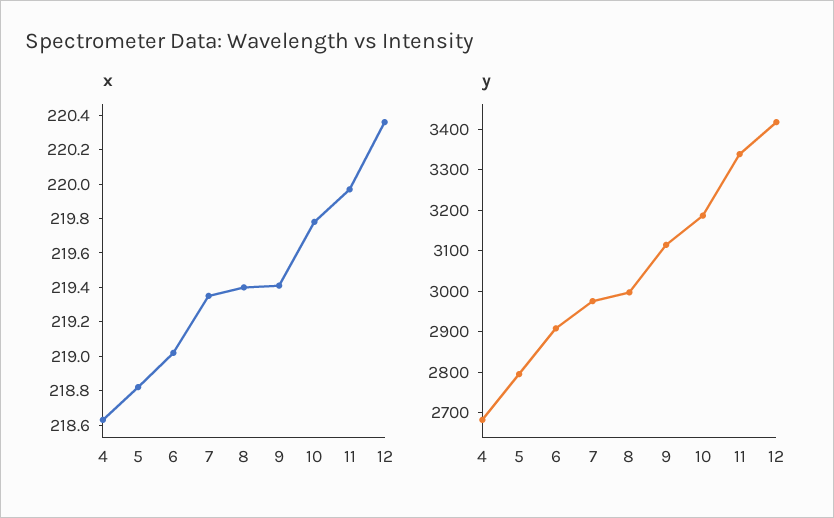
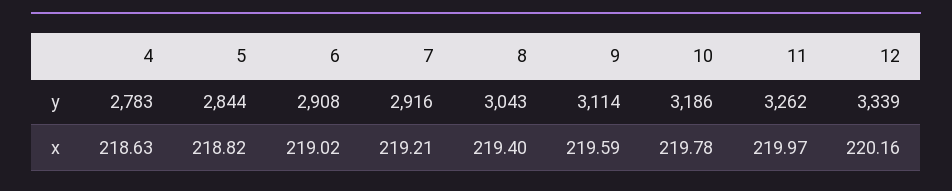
x, 7: 219.35 -> 219.21
x, 9: 219.4 -> 219.59
x, 12: 220.35 -> 220.16
y, 4: 2680 -> 2783
y, 5: 2800 -> 2844
y, 7: 2980 -> 2916
y, 8: 3000 -> 3043
y, 11: 3340 -> 3262
y, 12: 3420 -> 3339

